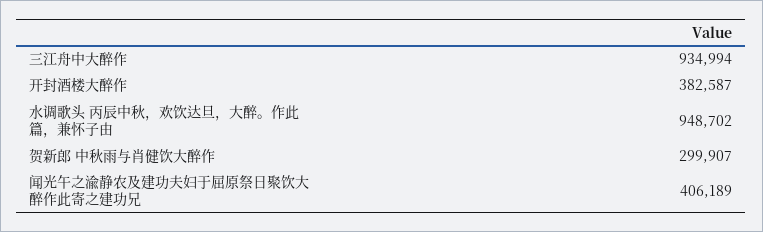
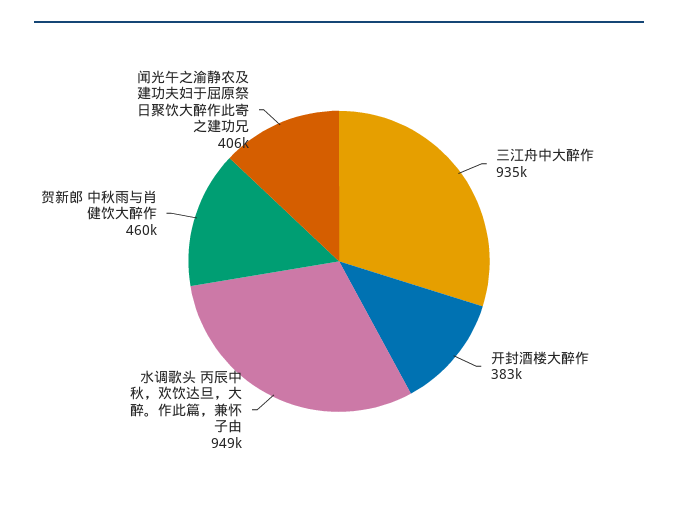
贺新郎 中秋雨与肖健饮大醉作: 299907 -> 460000

